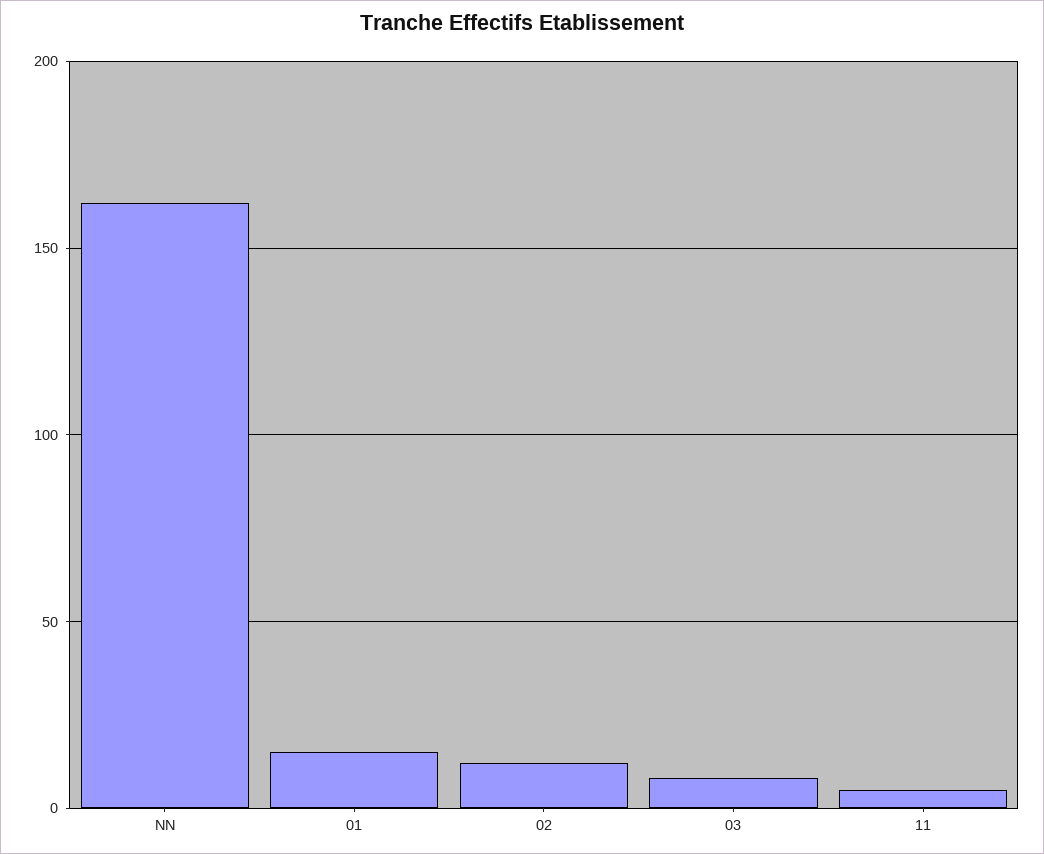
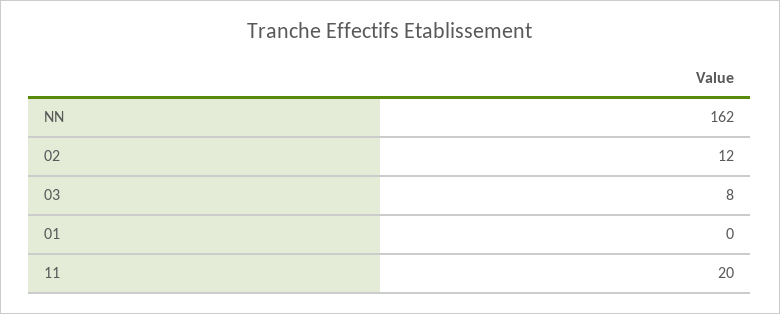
01: 15 -> 0
11: 5 -> 20

